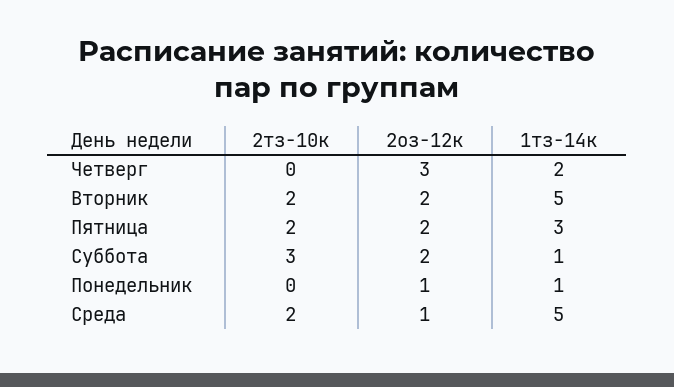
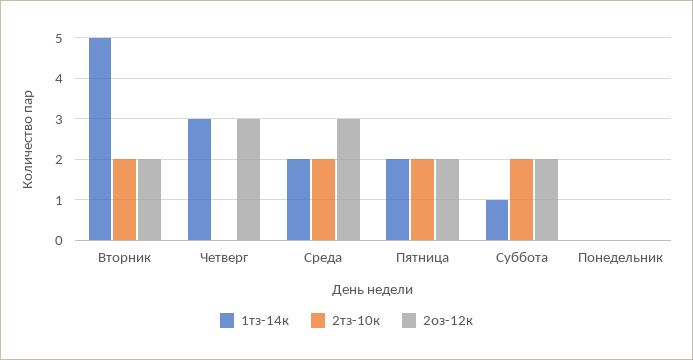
1тз-14к, Четверг: 2 -> 3
1тз-14к, Пятница: 3 -> 2
2тз-10к, Суббота: 3 -> 2
2оз-12к, Понедельник: 1 -> 0
1тз-14к, Понедельник: 1 -> 0
2оз-12к, Среда: 1 -> 3
1тз-14к, Среда: 5 -> 2

